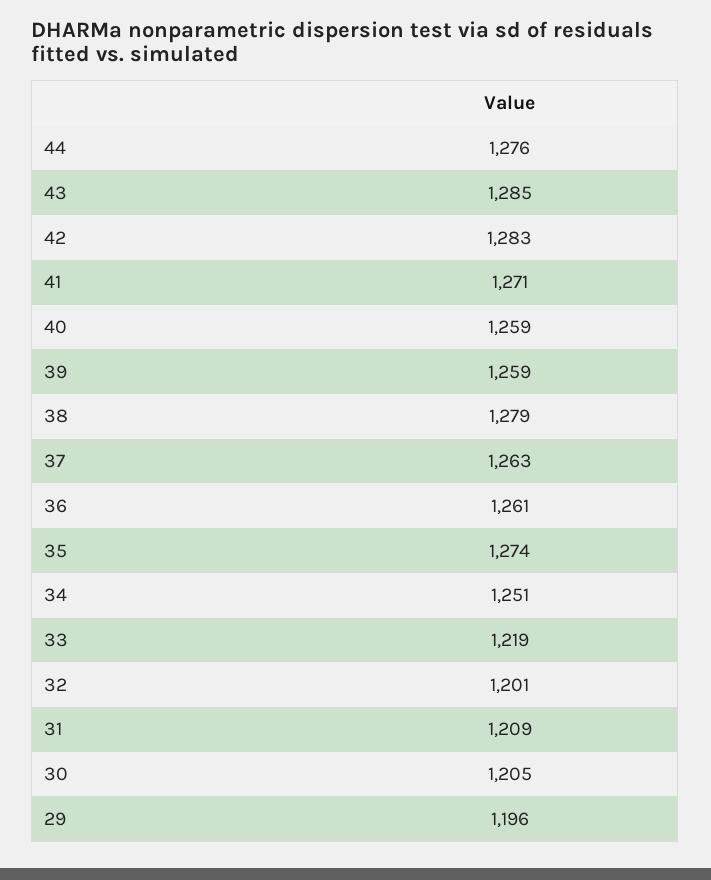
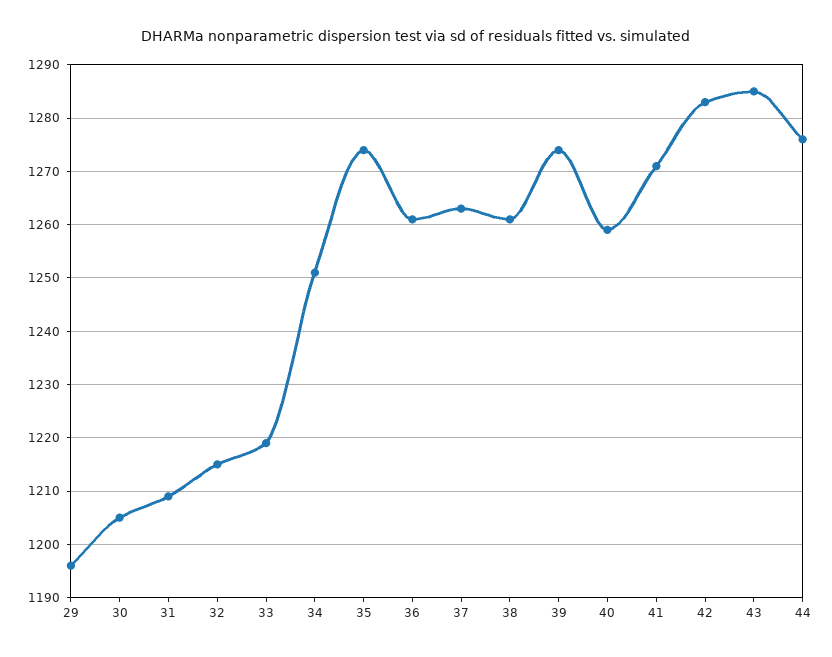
39: 1259 -> 1275
38: 1279 -> 1260
32: 1201 -> 1215

